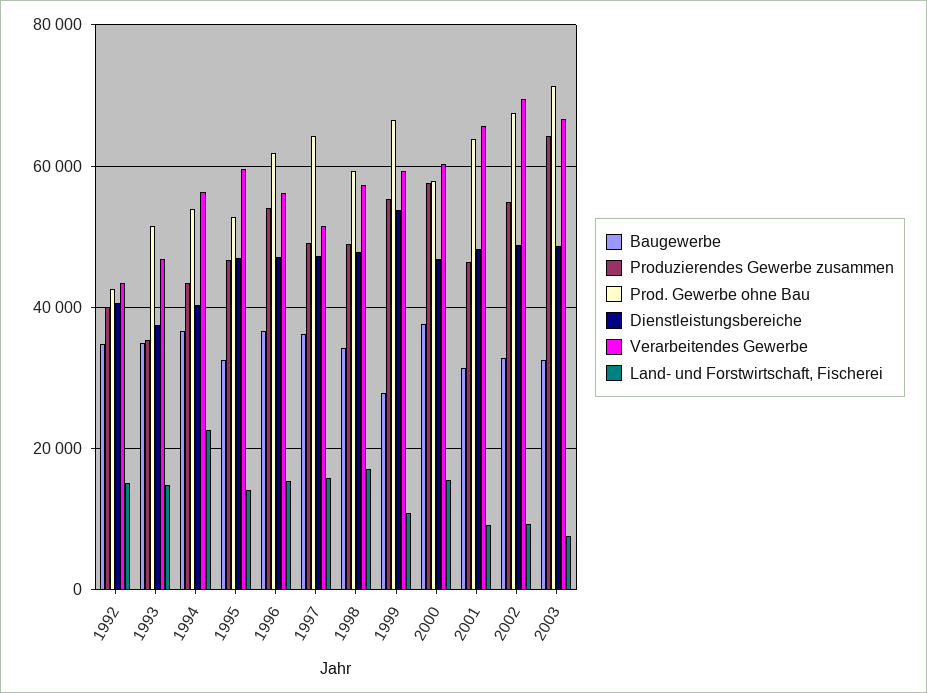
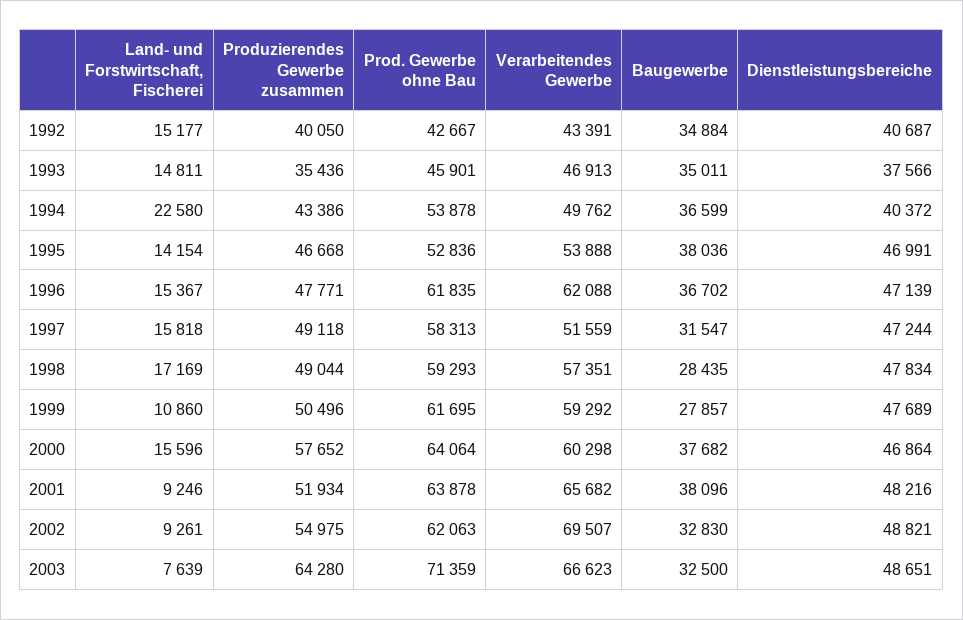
Prod. Gewerbe ohne Bau, 1993: 52000 -> 45901
Verarbeitendes Gewerbe, 1994: 56000 -> 49762
Baugewerbe, 1995: 32000 -> 38036
Verarbeitendes Gewerbe, 1995: 60000 -> 53888
Produzierendes Gewerbe zusammen, 1996: 54000 -> 47771
Verarbeitendes Gewerbe, 1996: 56000 -> 62088
Baugewerbe, 1997: 36000 -> 31547
Prod. Gewerbe ohne Bau, 1997: 64000 -> 58313
Baugewerbe, 1998: 34000 -> 28435
Produzierendes Gewerbe zusammen, 1999: 56000 -> 50496
Prod. Gewerbe ohne Bau, 1999: 66000 -> 61695
Dienstleistungsbereiche, 1999: 54000 -> 47689
Prod. Gewerbe ohne Bau, 2000: 58000 -> 64064
Baugewerbe, 2001: 32000 -> 38096
Produzierendes Gewerbe zusammen, 2001: 46000 -> 51934
Prod. Gewerbe ohne Bau, 2002: 68000 -> 62063

